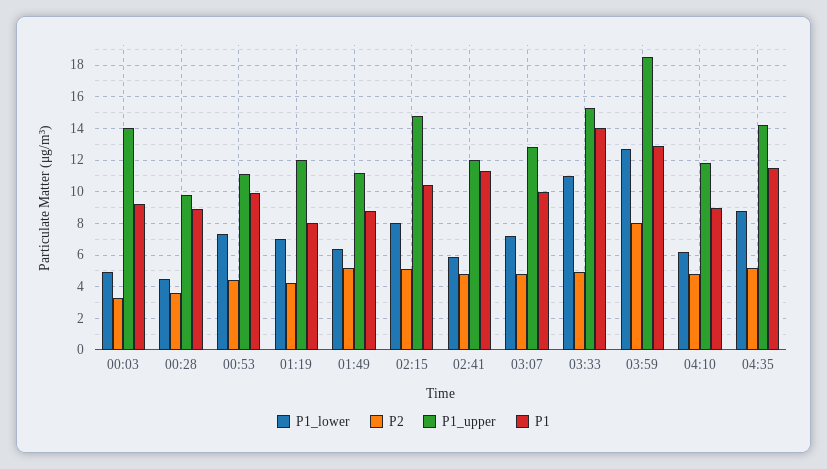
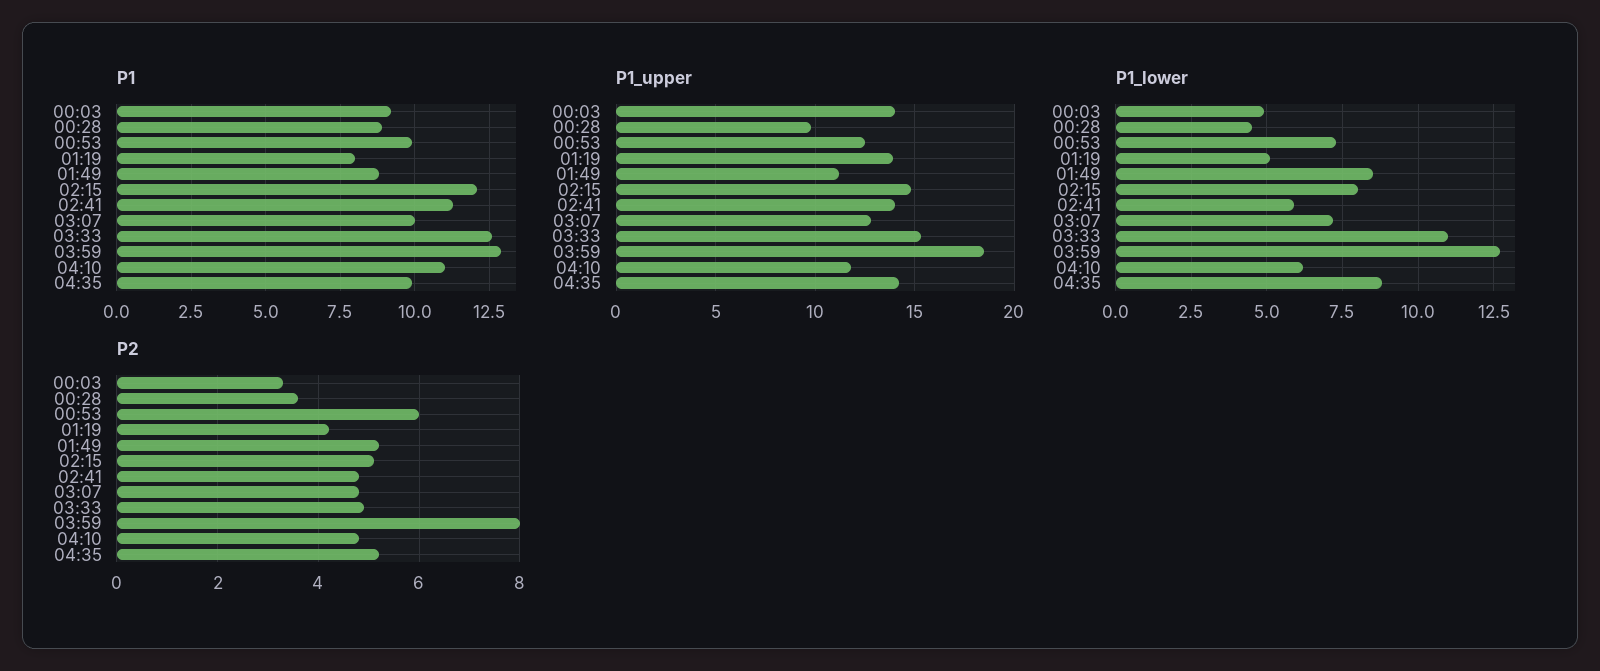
P2, 00:53: 4.5 -> 6
P1_upper, 00:53: 11 -> 12.5
P1_lower, 01:19: 7 -> 5
P1_upper, 01:19: 12 -> 14
P1_lower, 01:49: 6.5 -> 8.5
P1, 02:15: 10.5 -> 12
P1_upper, 02:41: 12 -> 14
P1, 03:33: 14 -> 12.5
P1, 04:10: 9 -> 11
P1, 04:35: 11.5 -> 10

